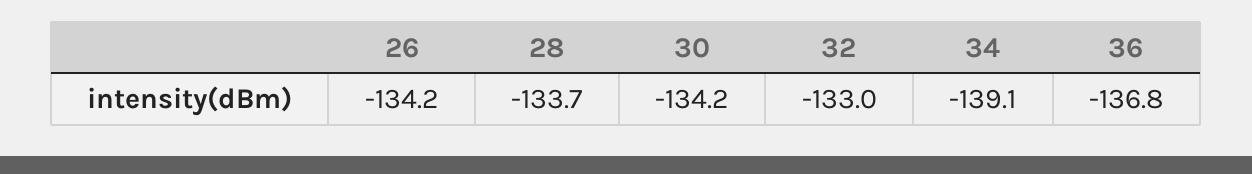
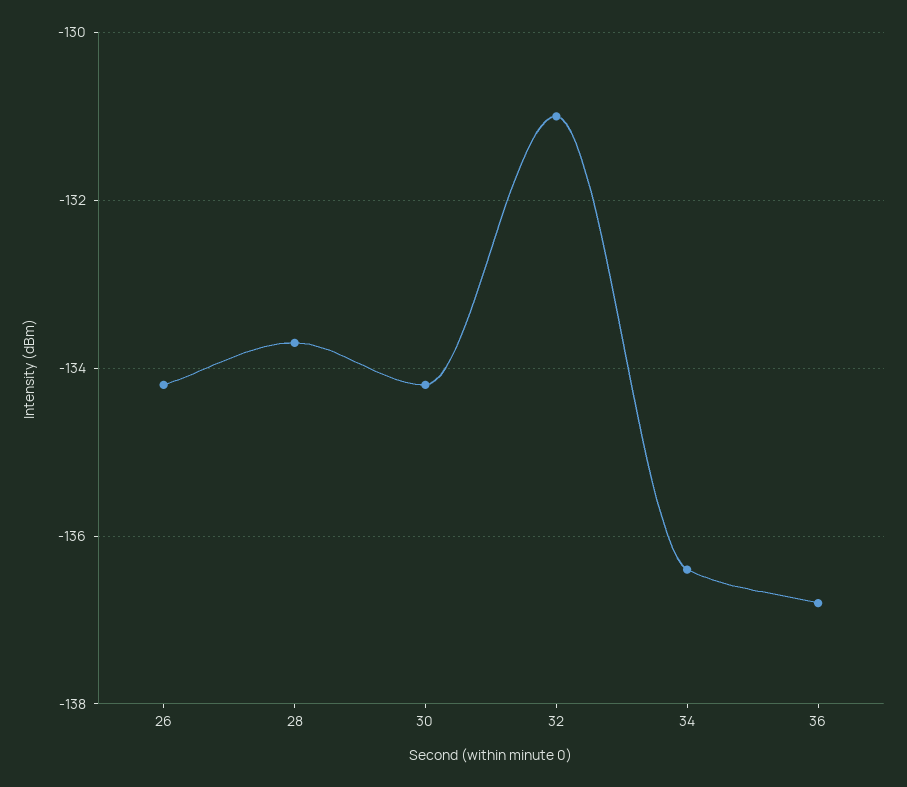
32: -133 -> -131
34: -139.1 -> -136.5

